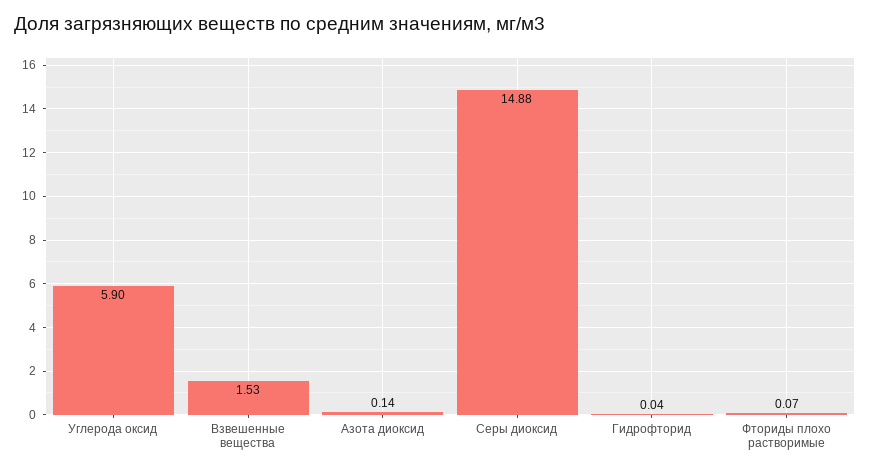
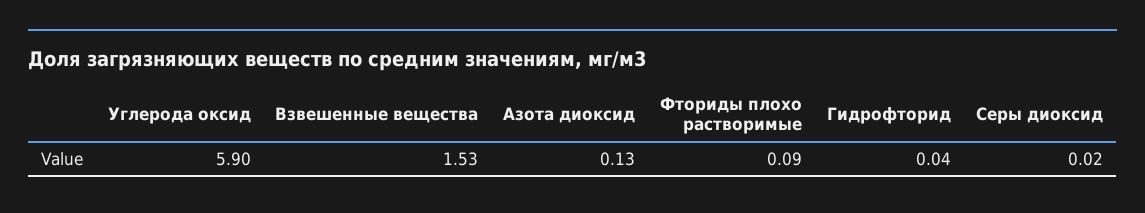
Азота диоксид: 0.14 -> 0.13
Серы диоксид: 14.88 -> 0.02
Фториды плохо растворимые: 0.07 -> 0.09

